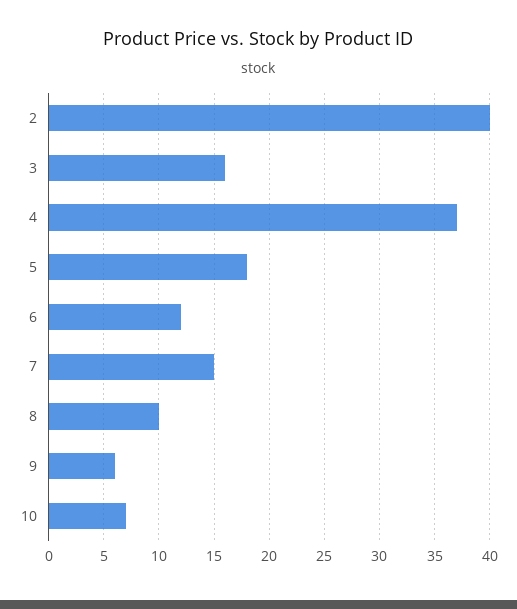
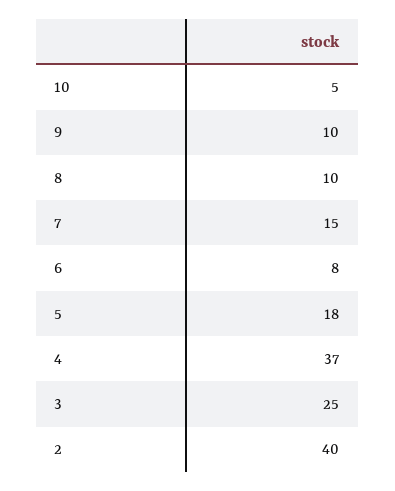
3: 16 -> 25
6: 12 -> 8
9: 6 -> 10
10: 7 -> 5

